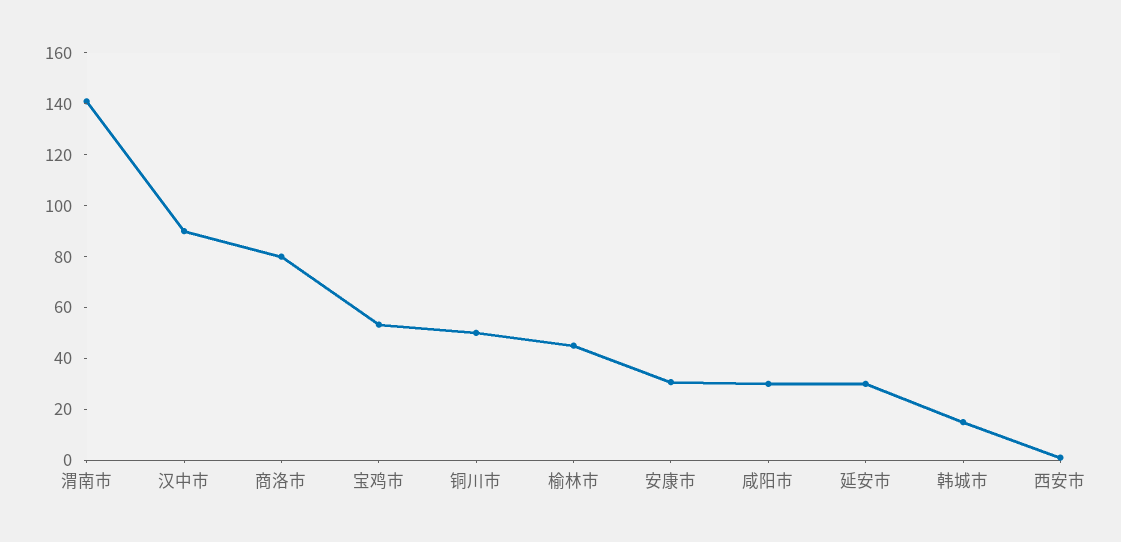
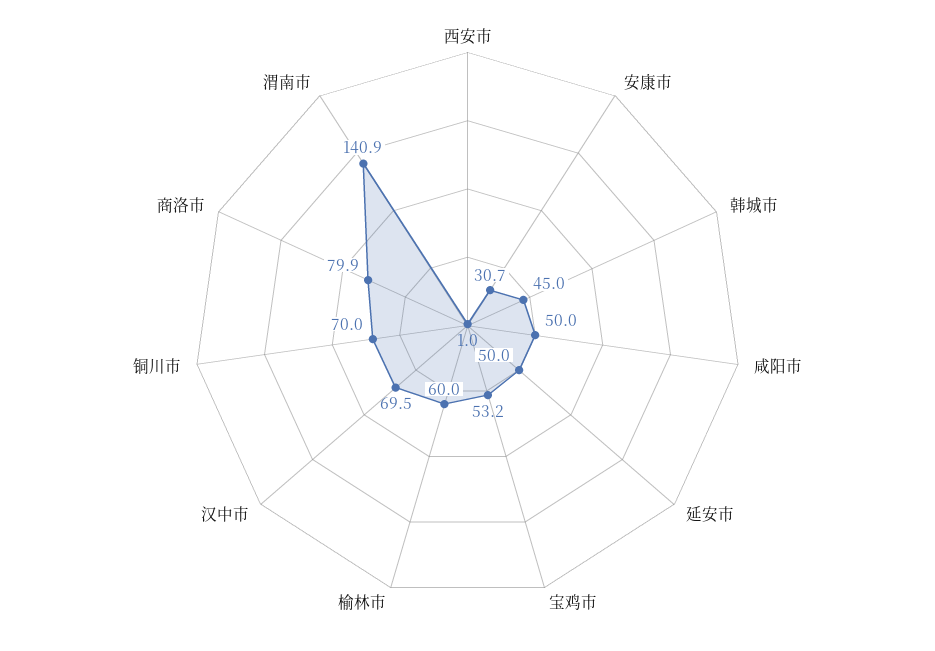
汉中市: 90 -> 69.5
铜川市: 50 -> 70
榆林市: 45 -> 60
咸阳市: 30 -> 50
延安市: 30 -> 50
韩城市: 15 -> 45

